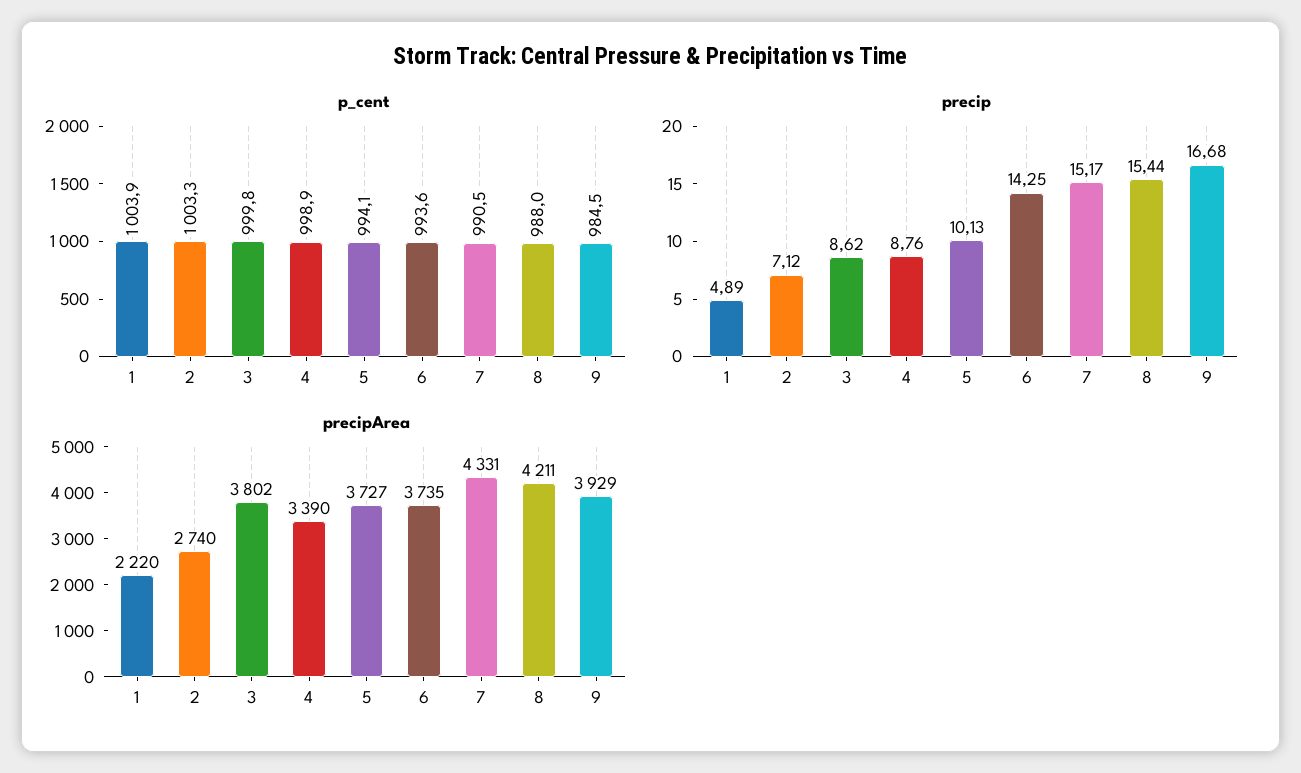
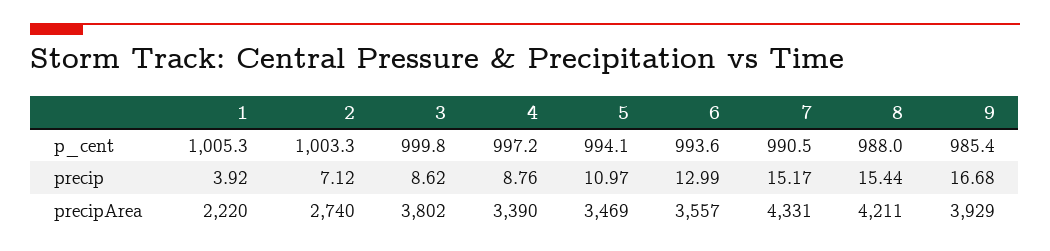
p_cent, 1: 1003.9 -> 1005.3
p_cent, 4: 998.9 -> 997.2
p_cent, 9: 984.5 -> 985.4
precip, 1: 4.89 -> 3.92
precip, 5: 10.13 -> 10.97
precip, 6: 14.25 -> 12.99
precipArea, 5: 3727 -> 3469
precipArea, 6: 3735 -> 3557

